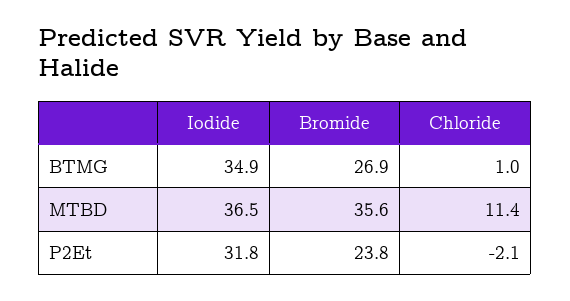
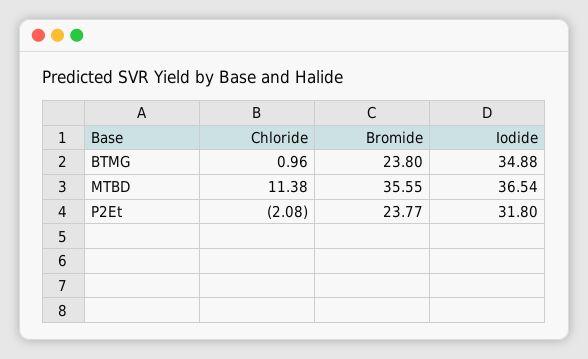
Bromide, BTMG: 26.9 -> 23.8

